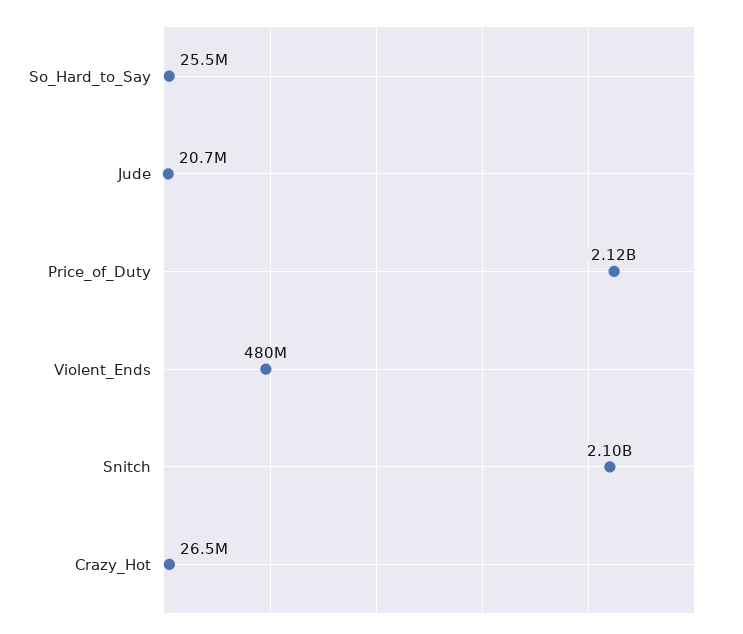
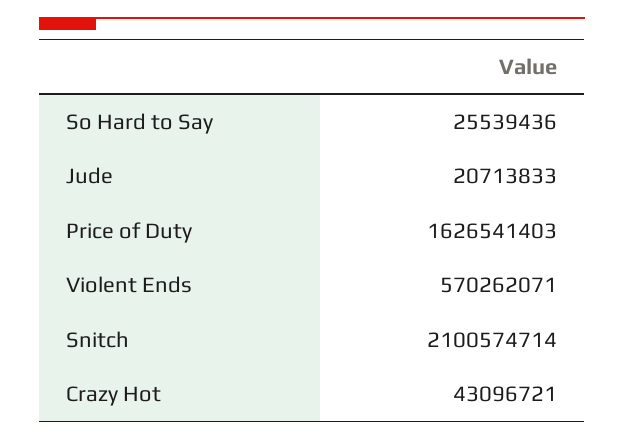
Price_of_Duty: 2120000000 -> 1626541403
Violent_Ends: 480000000 -> 570262071
Crazy_Hot: 26500000 -> 43096721

